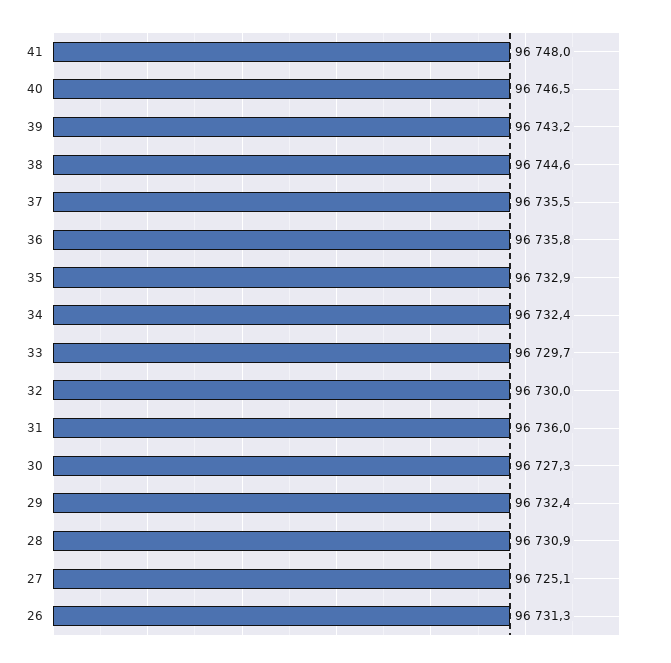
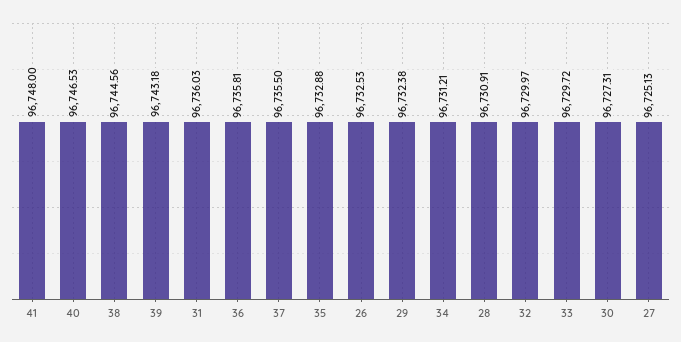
34: 96732.4 -> 96731.21
26: 96731.3 -> 96732.53

